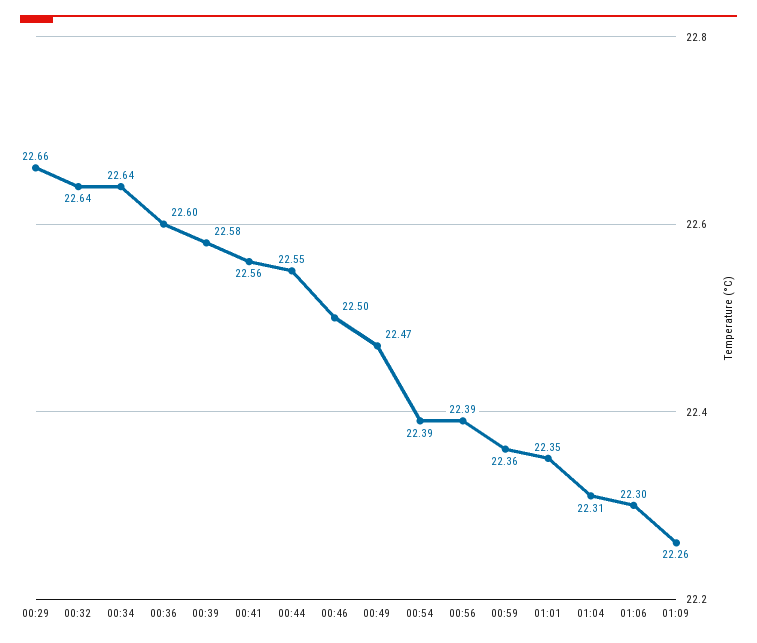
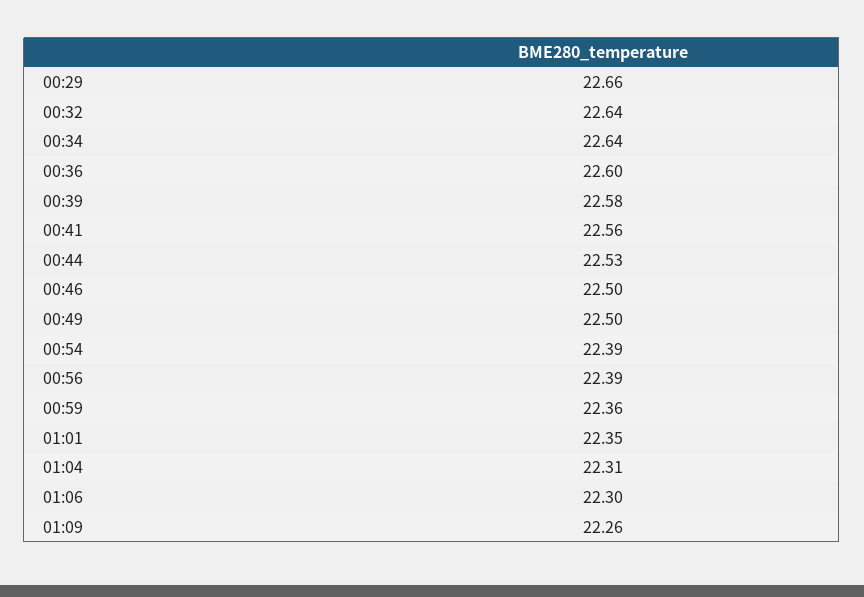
00:44: 22.55 -> 22.53
00:49: 22.47 -> 22.5

